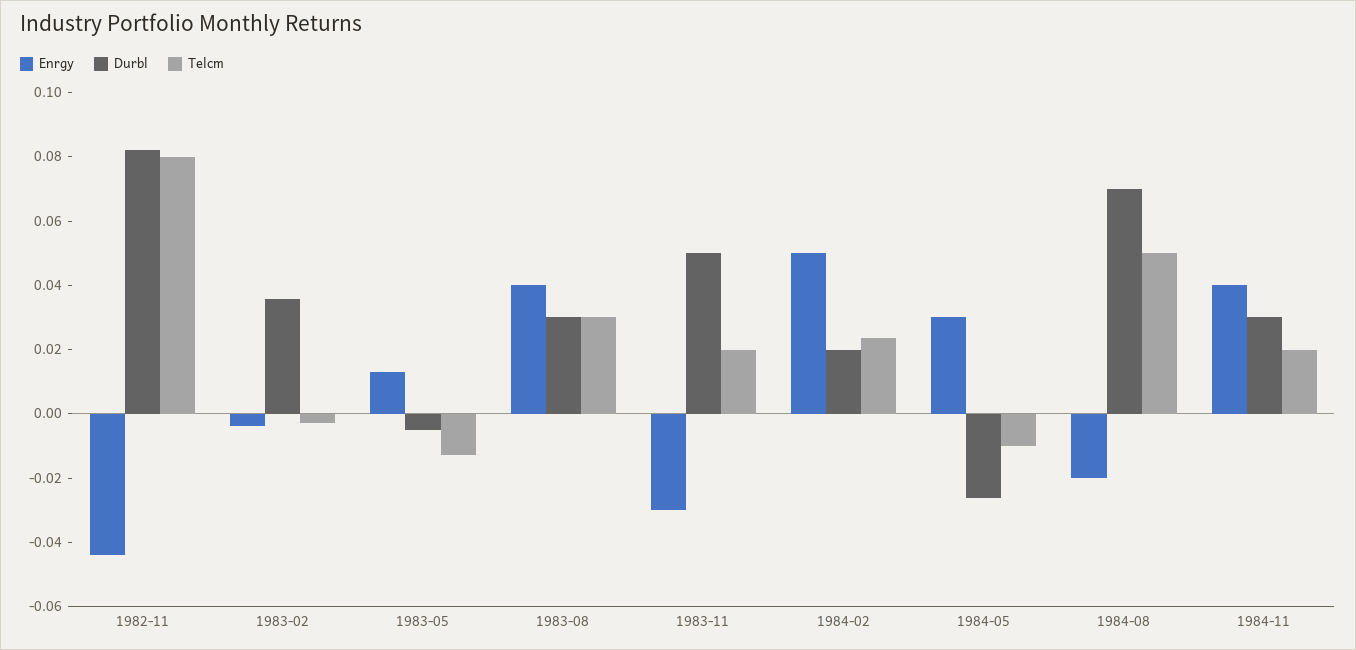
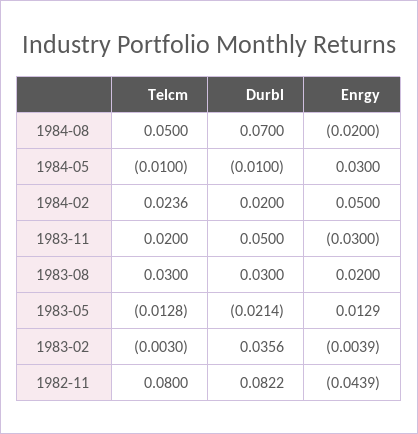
Durbl, 1983-05: -0.005 -> -0.0214
Enrgy, 1983-08: 0.04 -> 0.02
Durbl, 1984-05: -0.025 -> -0.01
Enrgy, 1984-11: 0.04 -> none
Durbl, 1984-11: 0.03 -> none
Telcm, 1984-11: 0.02 -> none

